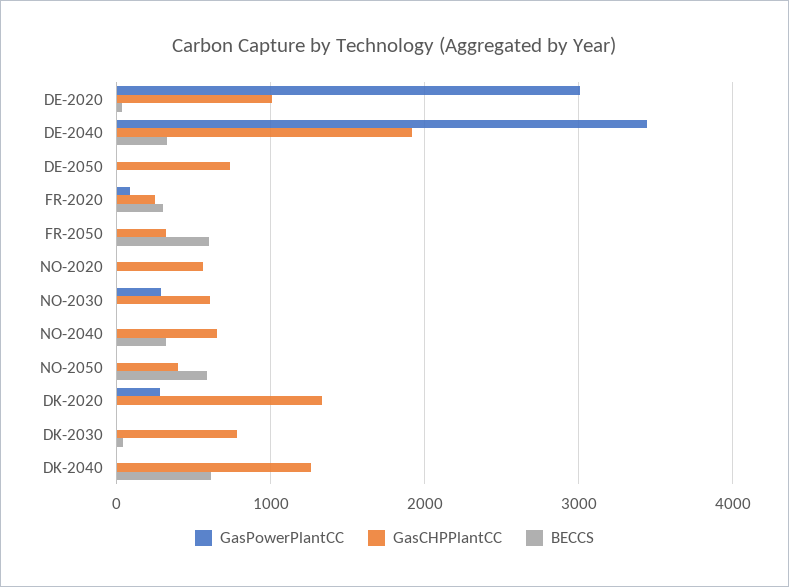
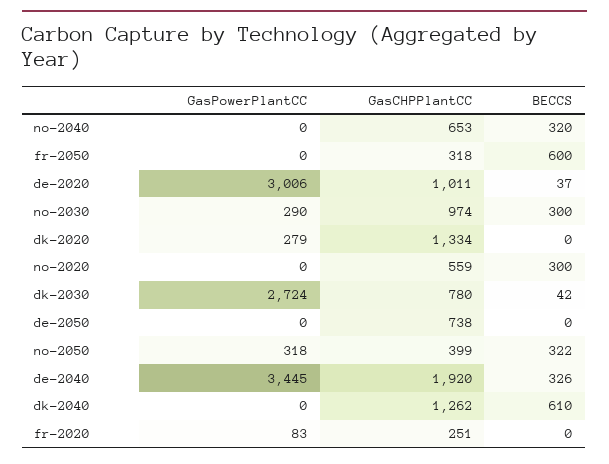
BECCS, FR-2020: 300 -> 0
BECCS, NO-2020: 0 -> 300
GasCHPPlantCC, NO-2030: 600 -> 974
BECCS, NO-2030: 0 -> 300
GasPowerPlantCC, NO-2050: 0 -> 318
BECCS, NO-2050: 600 -> 322
GasPowerPlantCC, DK-2030: 0 -> 2724

